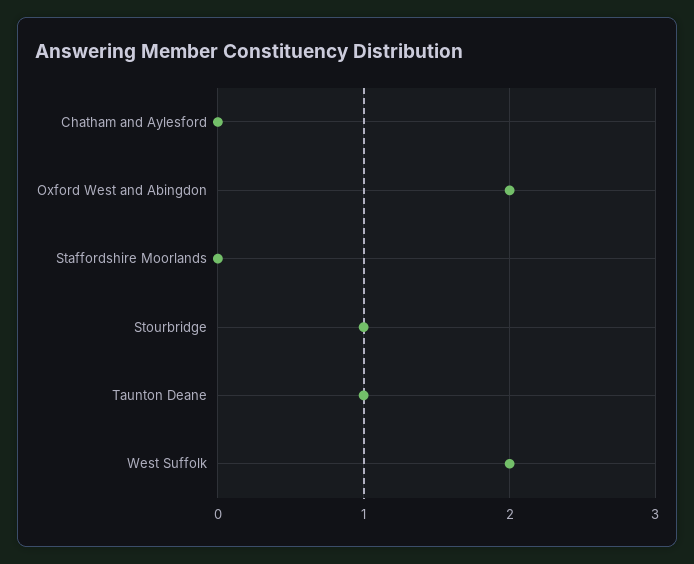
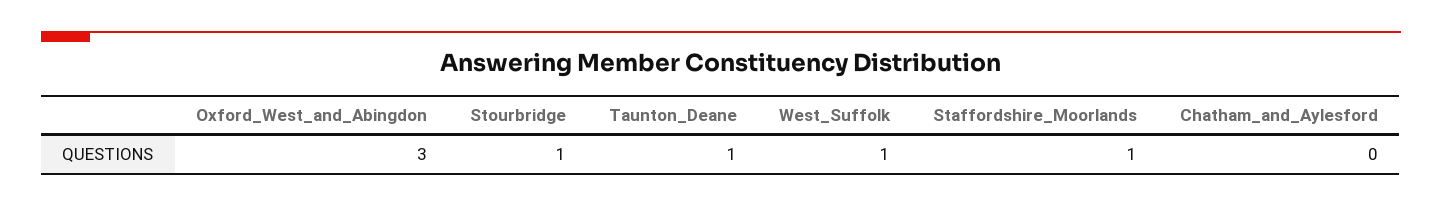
Oxford West and Abingdon: 2 -> 3
Staffordshire Moorlands: 0 -> 1
West Suffolk: 2 -> 1

